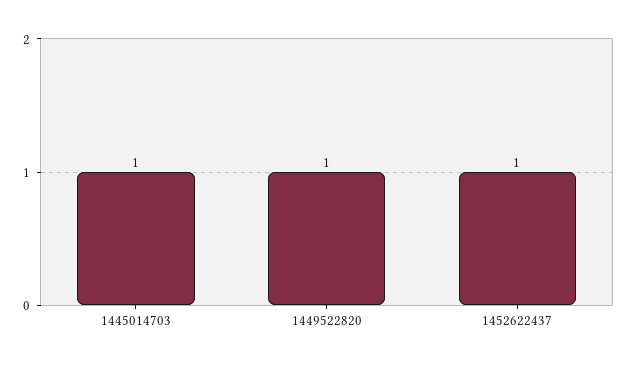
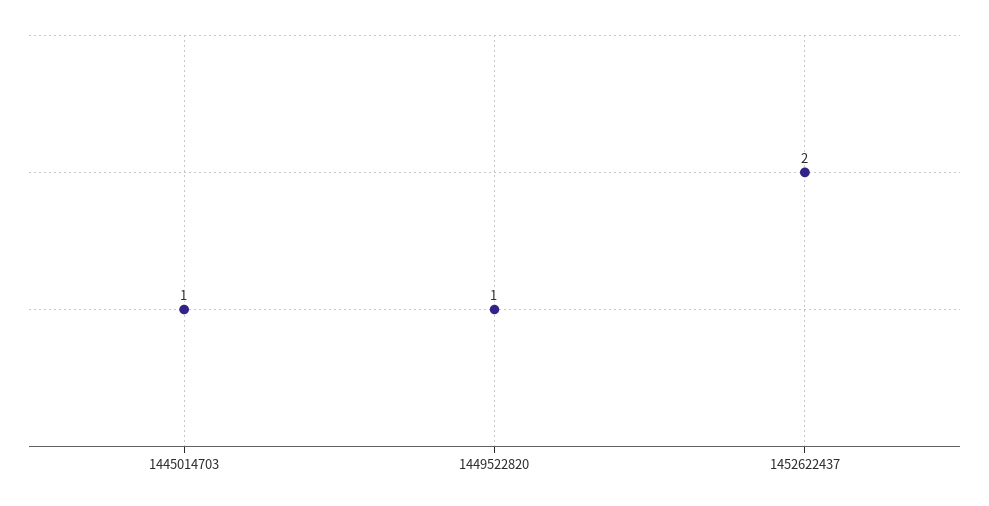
1452622437: 1 -> 2

